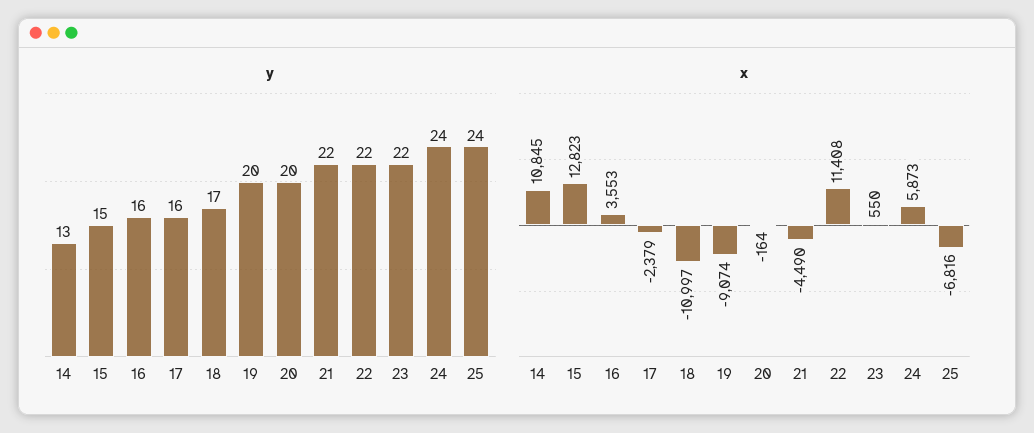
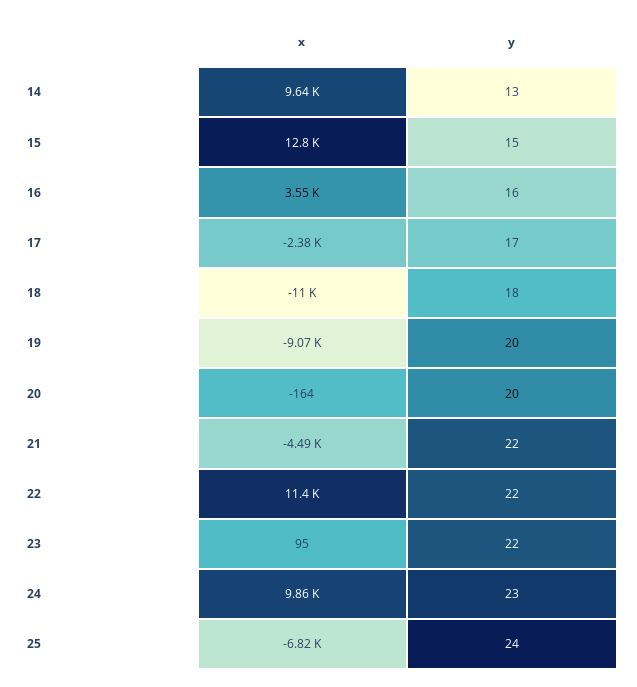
y, 17: 16 -> 17
y, 18: 17 -> 18
y, 24: 24 -> 23
x, 14: 10845 -> 9640
x, 23: 550 -> 95
x, 24: 5873 -> 9860

